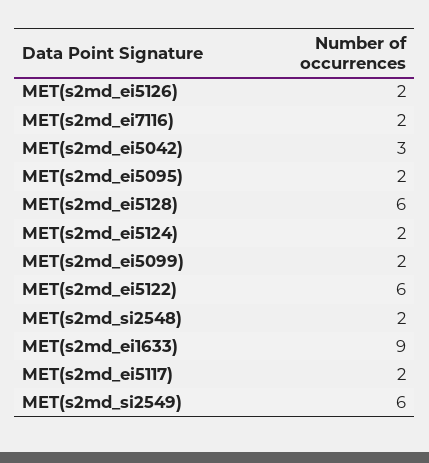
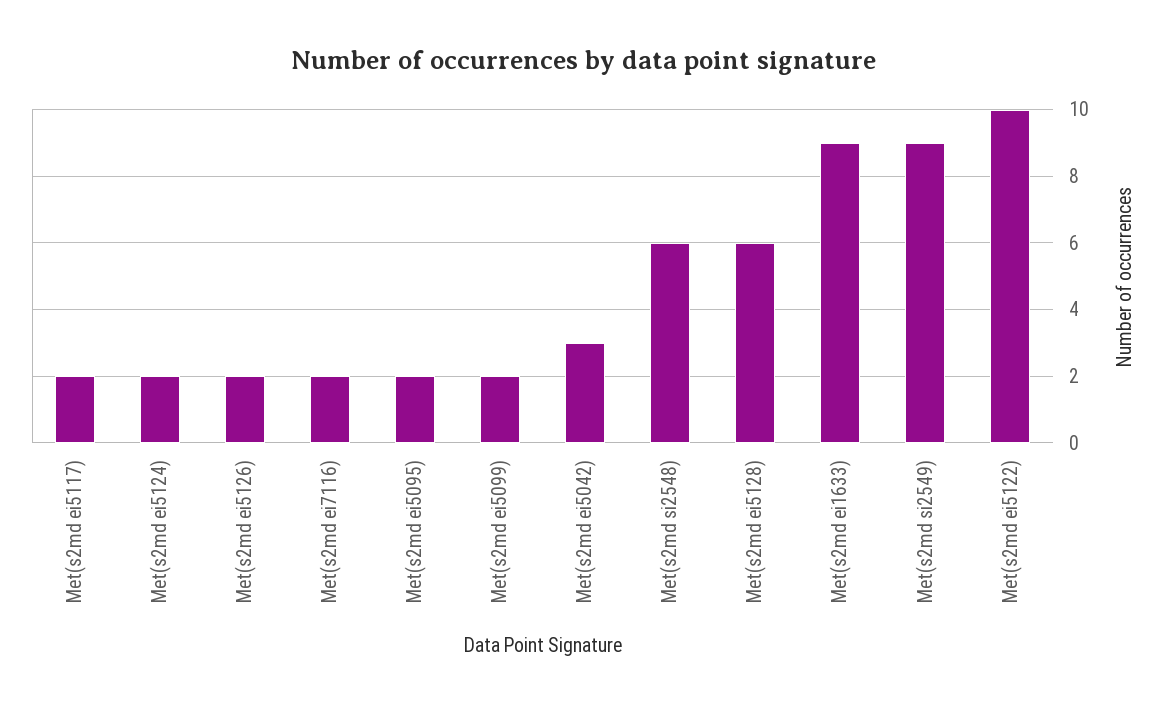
MET(s2md_ei5122): 6 -> 10
MET(s2md_si2548): 2 -> 6
MET(s2md_si2549): 6 -> 9

